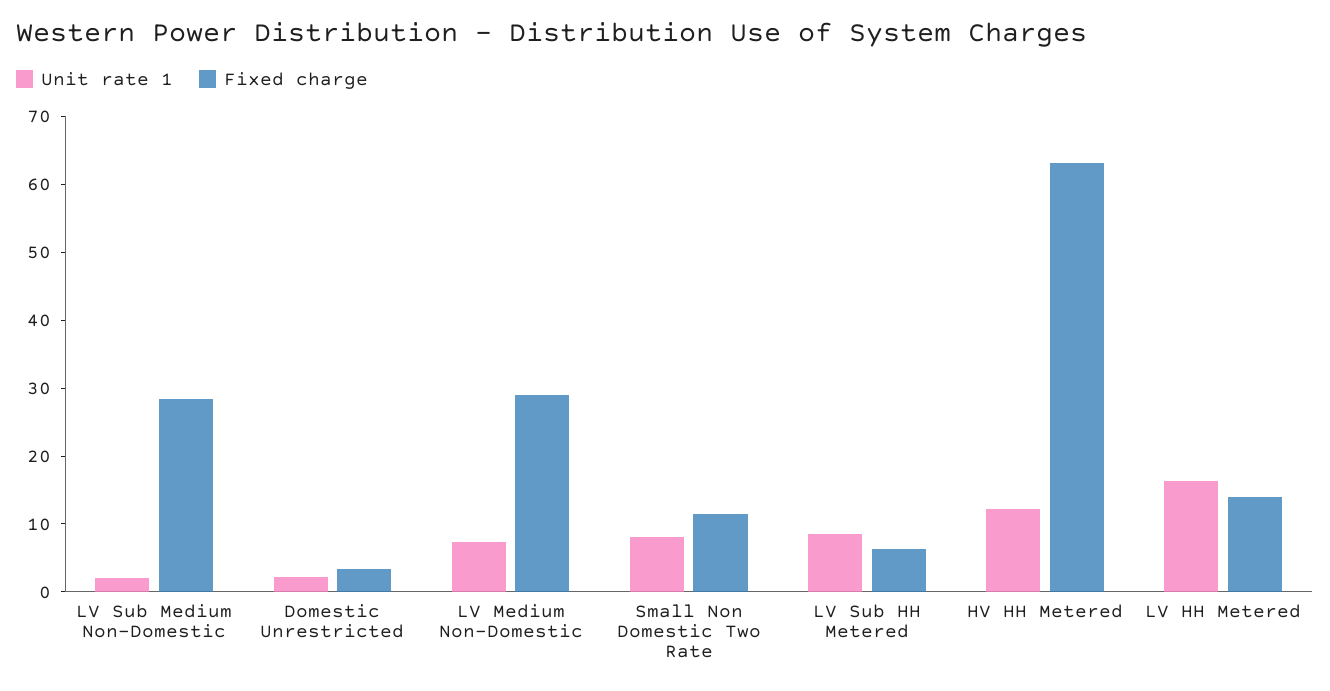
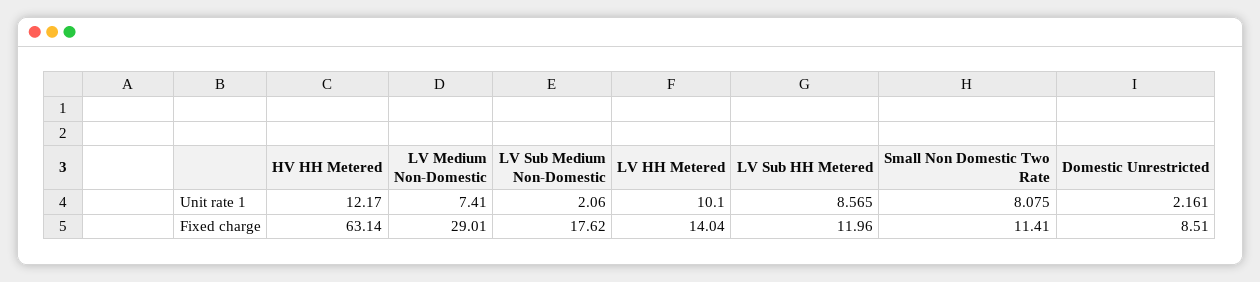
Fixed charge, LV Sub Medium Non-Domestic: 28 -> 17.62
Fixed charge, Domestic Unrestricted: 4 -> 8.51
Fixed charge, LV Sub HH Metered: 6 -> 11.96
Unit rate 1, LV HH Metered: 16 -> 10.1

